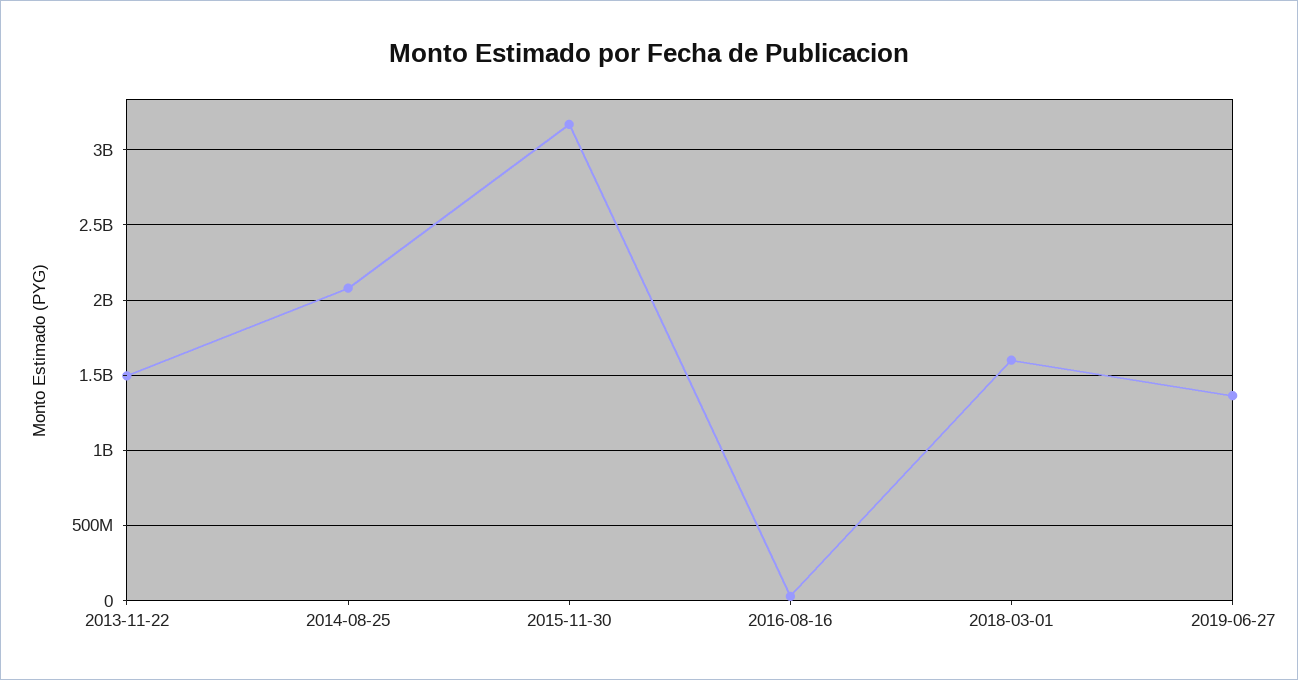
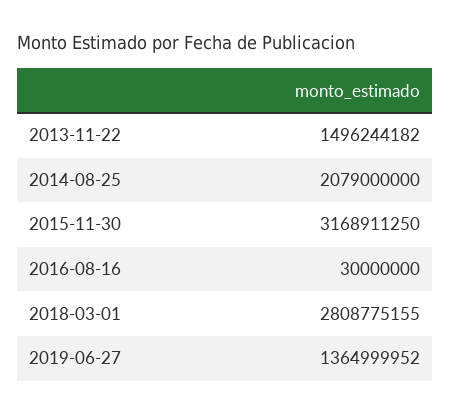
2018-03-01: 1600000000 -> 2808775155

